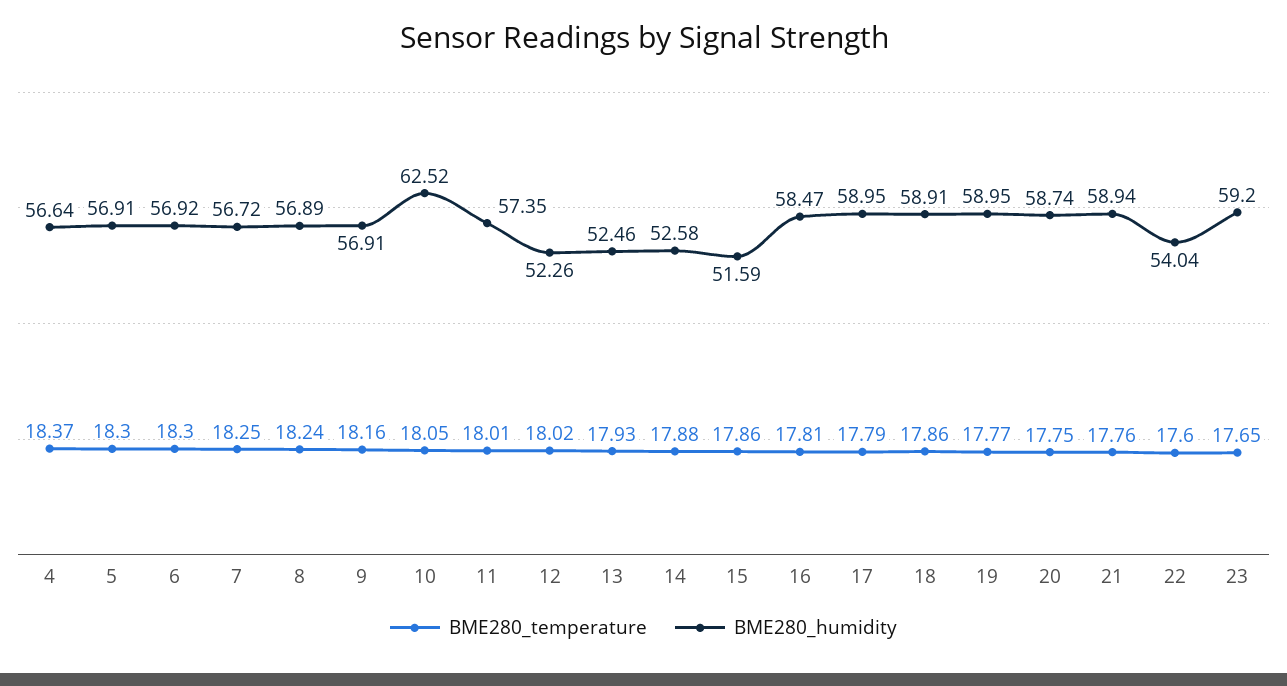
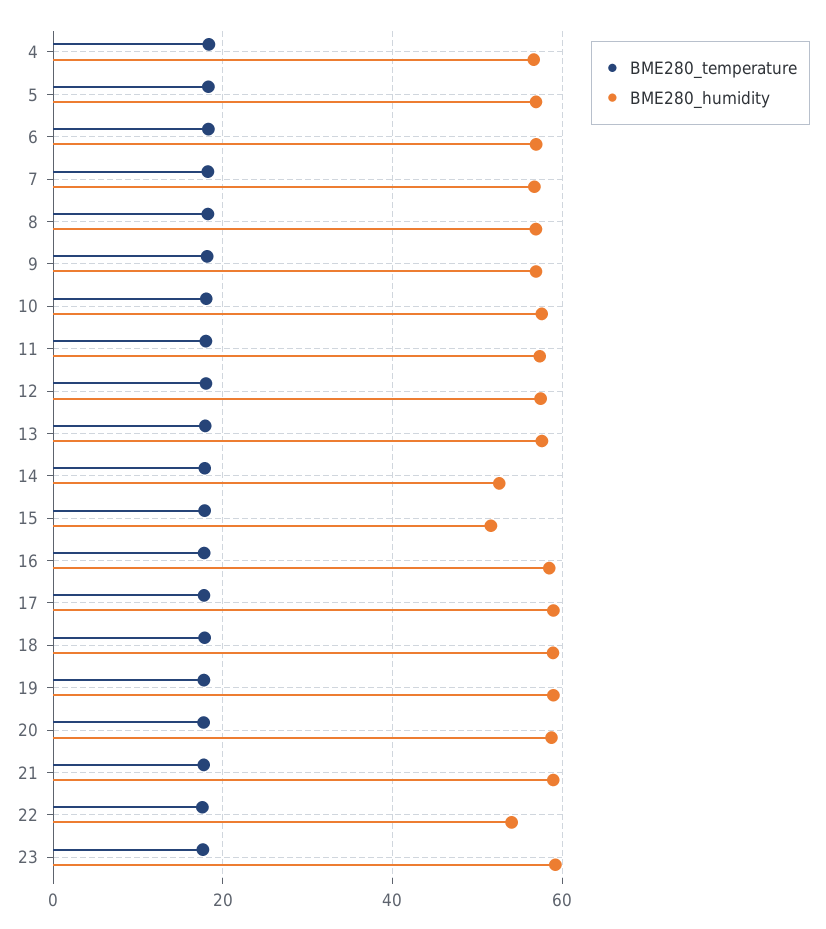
BME280_humidity, 10: 62.52 -> 58
BME280_humidity, 12: 52.26 -> 58
BME280_humidity, 13: 52.46 -> 58

